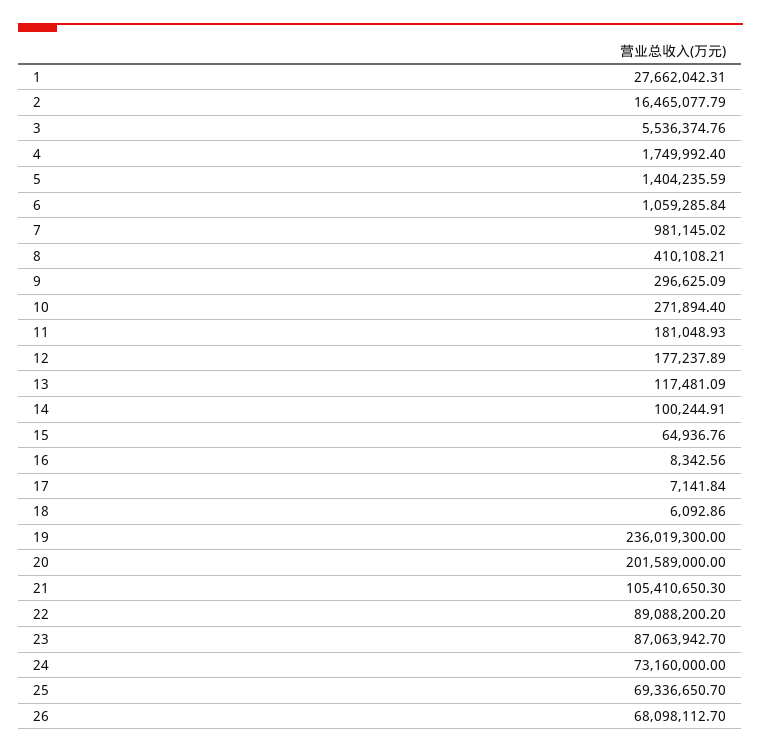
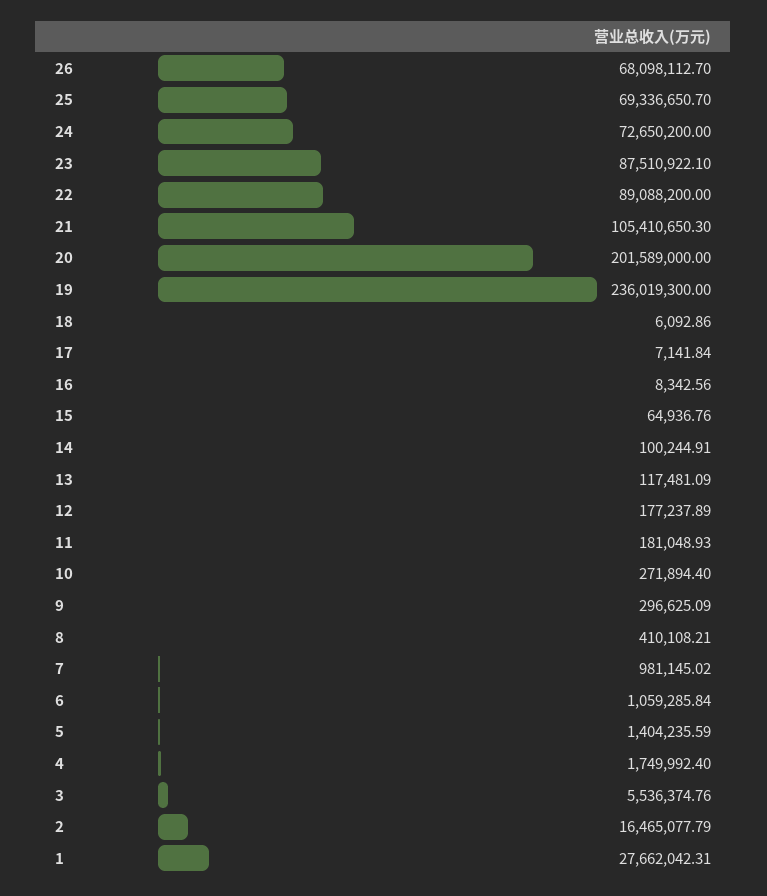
22: 89088200.2 -> 89088200
23: 87063942.7 -> 87510922.1
24: 73160000 -> 72650200

